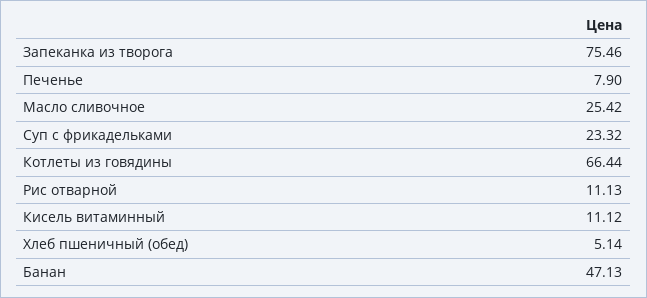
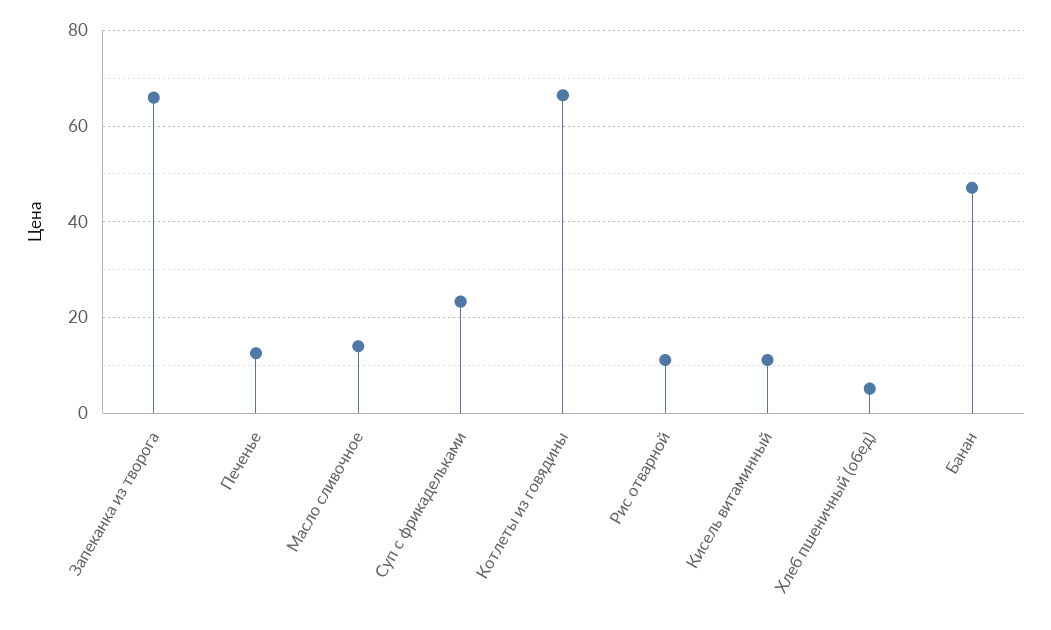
Запеканка из творога: 75.46 -> 66
Печенье: 7.9 -> 12
Масло сливочное: 25.42 -> 14

